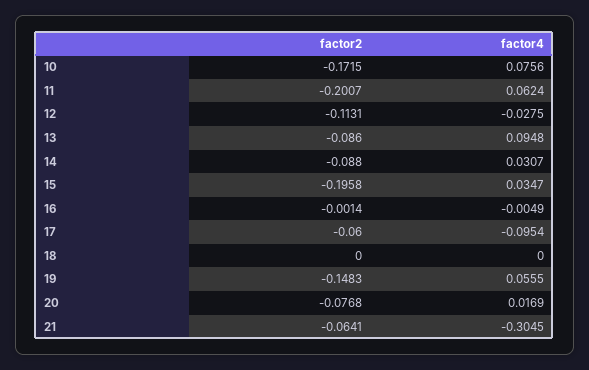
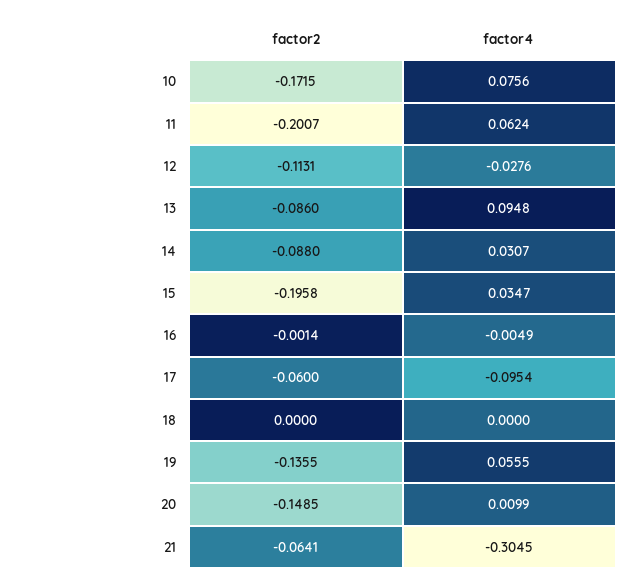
factor4, 12: -0.0275 -> -0.0276
factor2, 19: -0.1483 -> -0.1355
factor2, 20: -0.0768 -> -0.1485
factor4, 20: 0.0169 -> 0.0099

